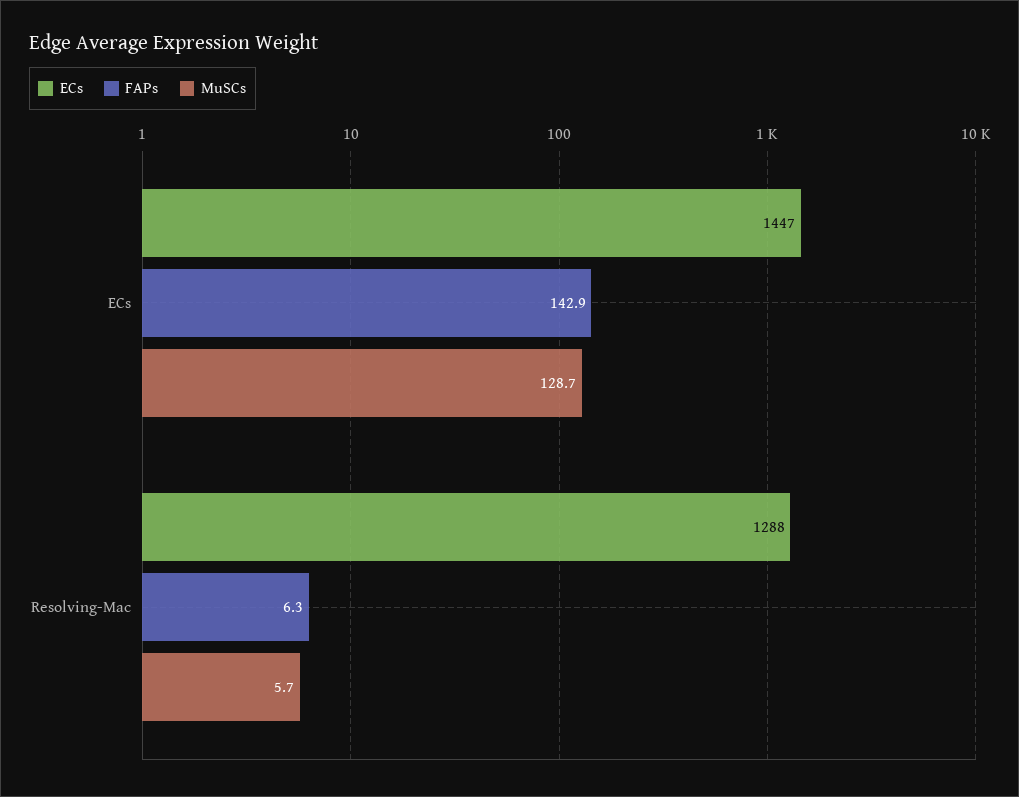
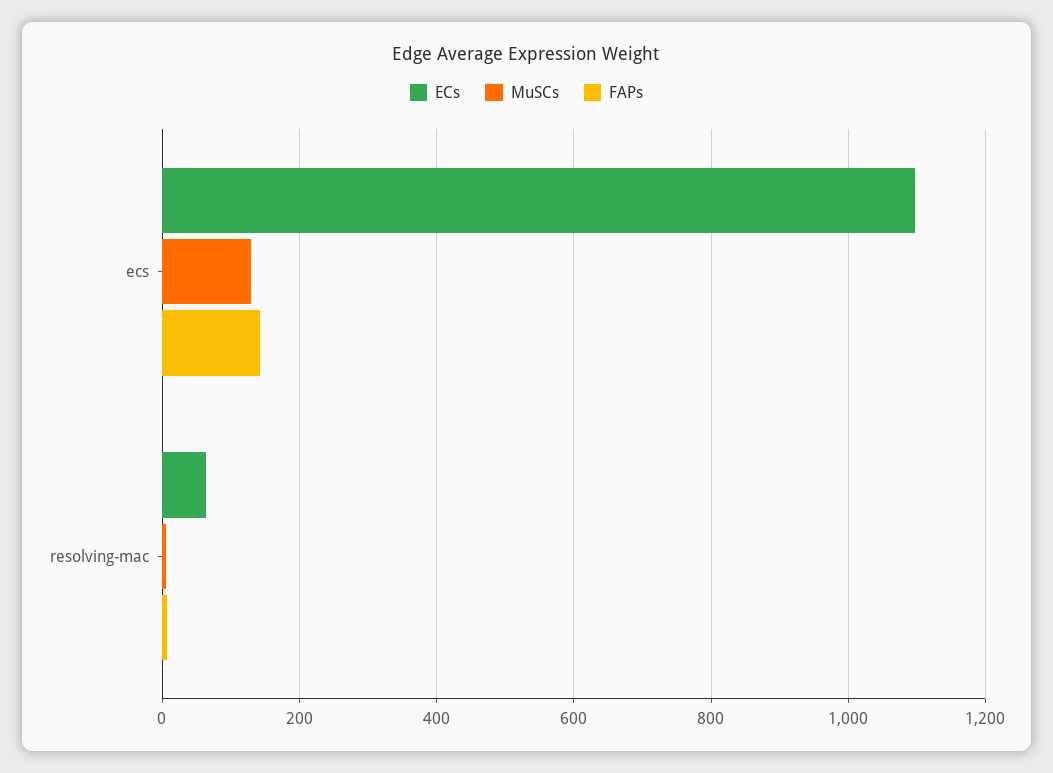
ECs, ECs: 1447 -> 1100
ECs, Resolving-Mac: 1288 -> 60

